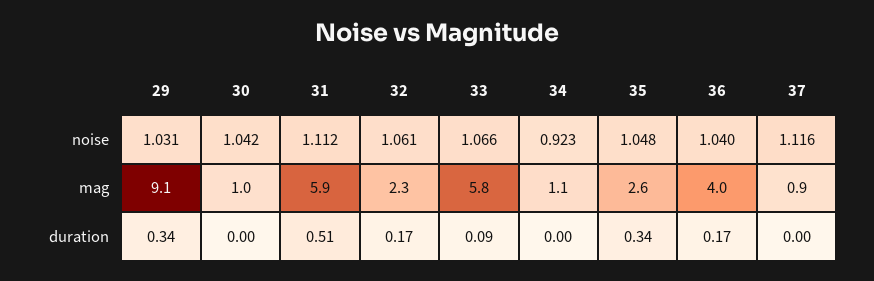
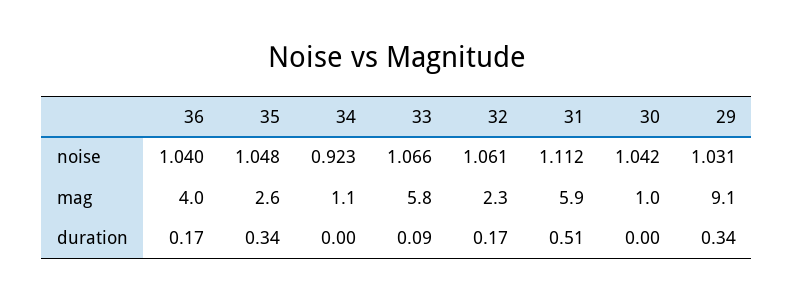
37, noise: 1.116 -> none
37, mag: 0.9 -> none
37, duration: 0 -> none

